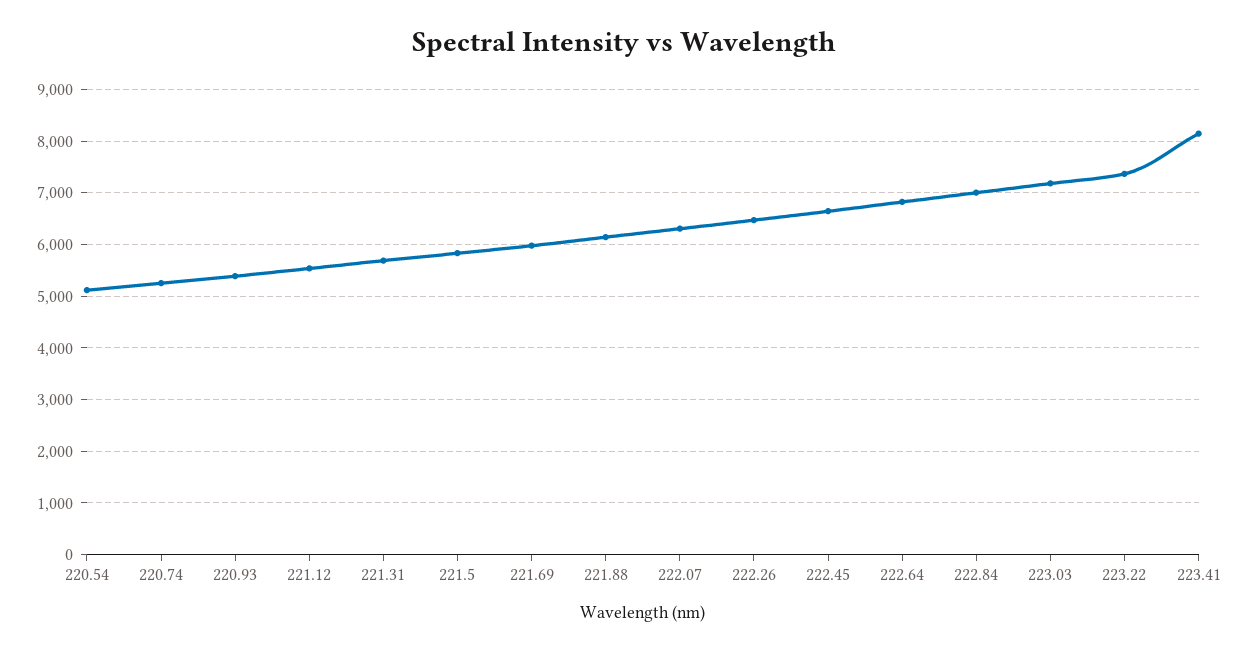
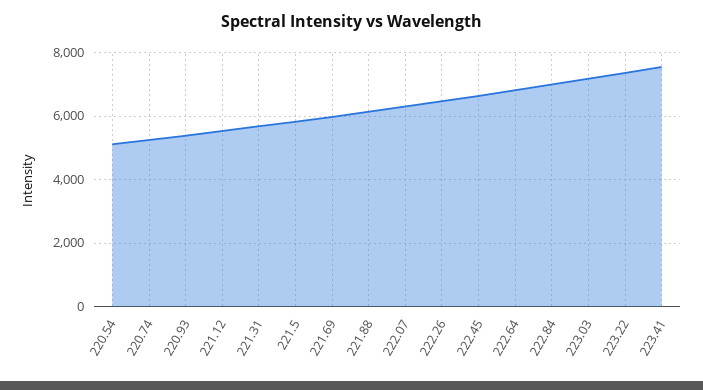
223.41: 8200 -> 7600

